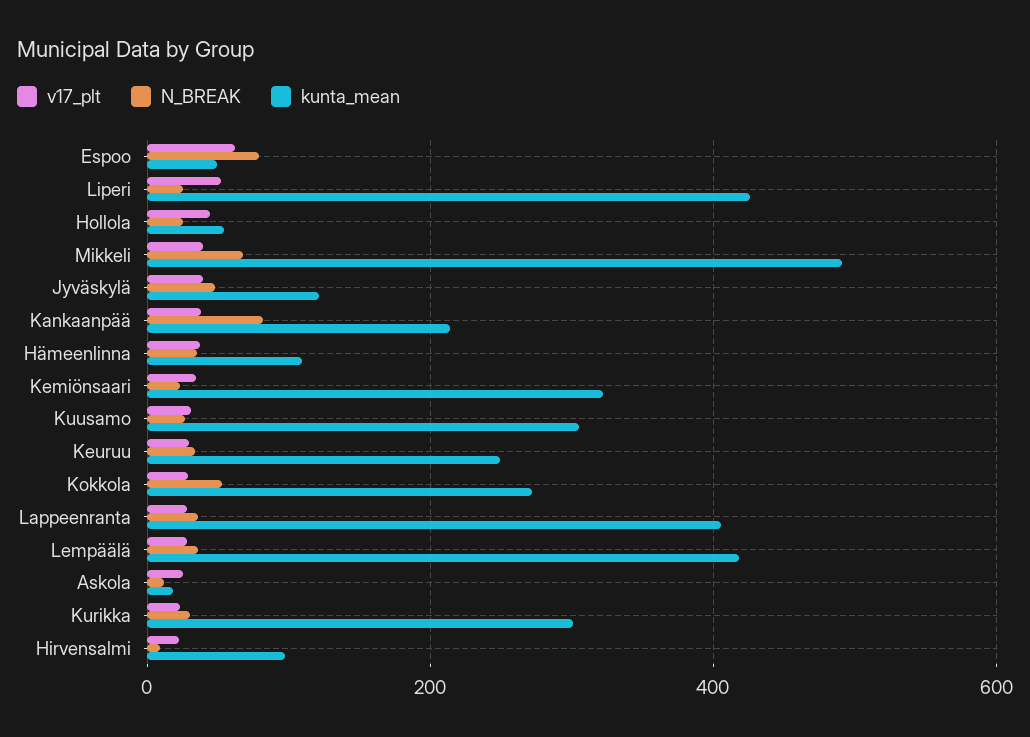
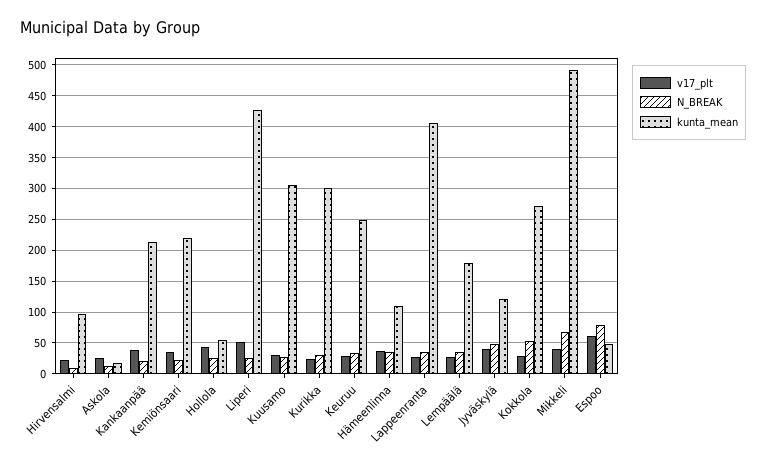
N_BREAK, Kankaanpää: 80 -> 20
kunta_mean, Kemiönsaari: 320 -> 220
kunta_mean, Lempäälä: 420 -> 180

